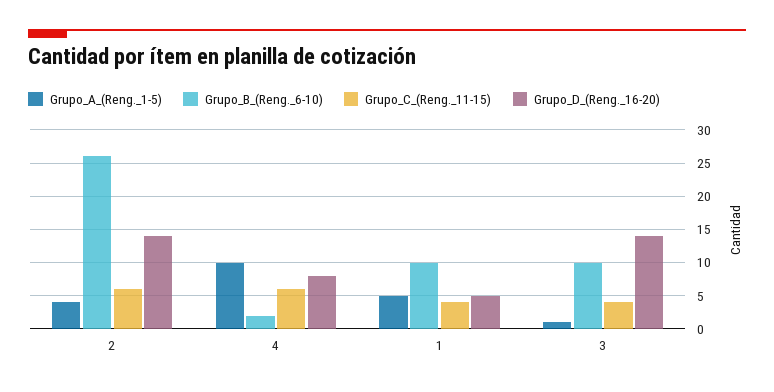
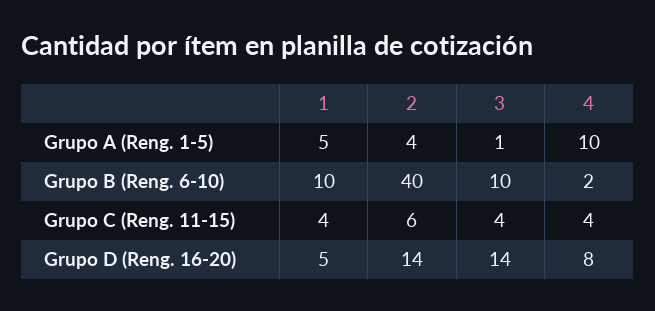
Grupo_B_(Reng._6-10), 2: 26 -> 40
Grupo_C_(Reng._11-15), 4: 6 -> 4

